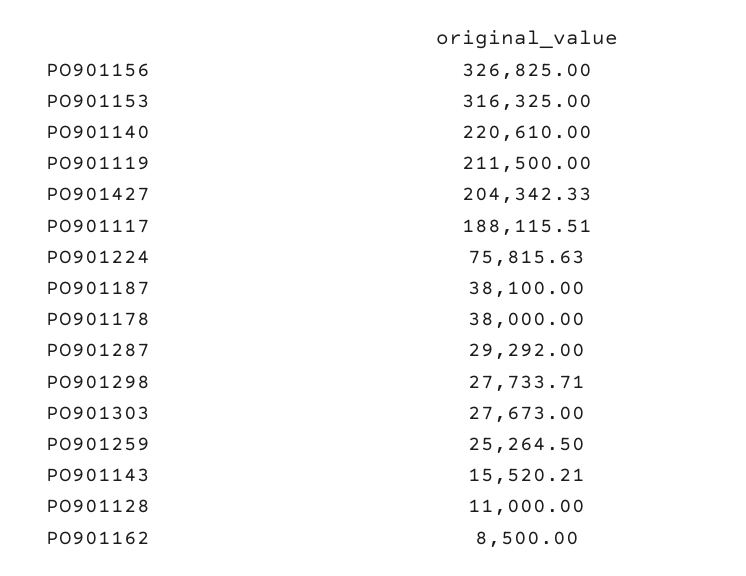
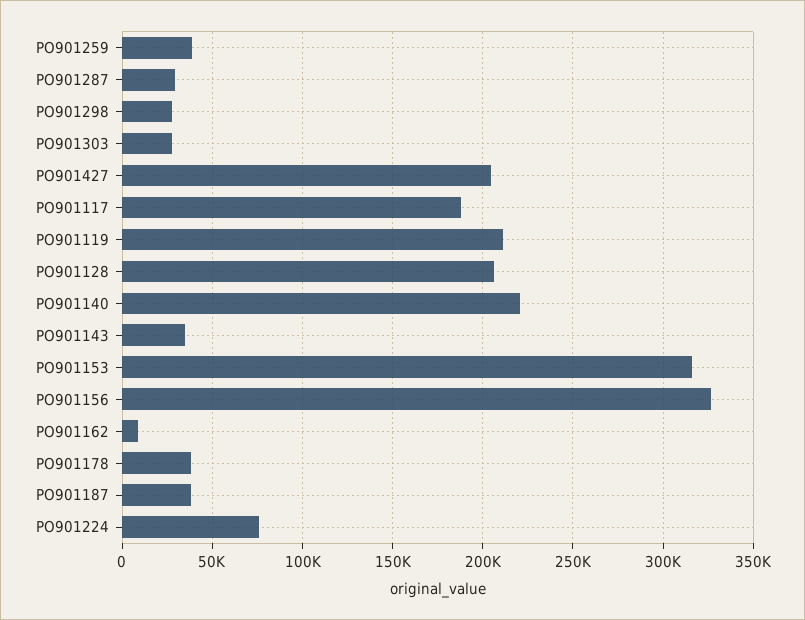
PO901259: 25264.5 -> 40000
PO901143: 15520.21 -> 35000
PO901128: 11000 -> 205000

